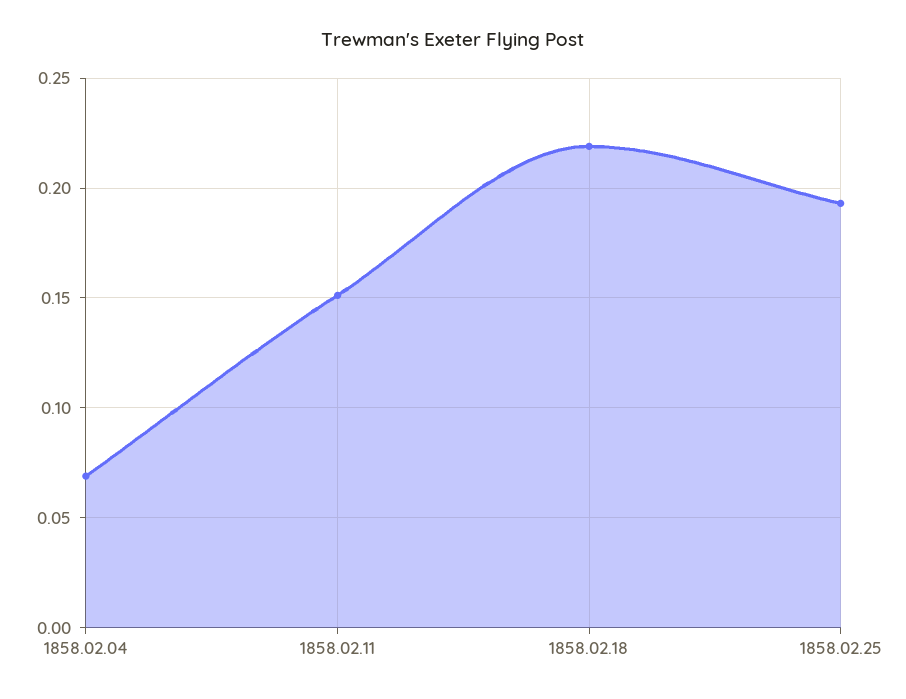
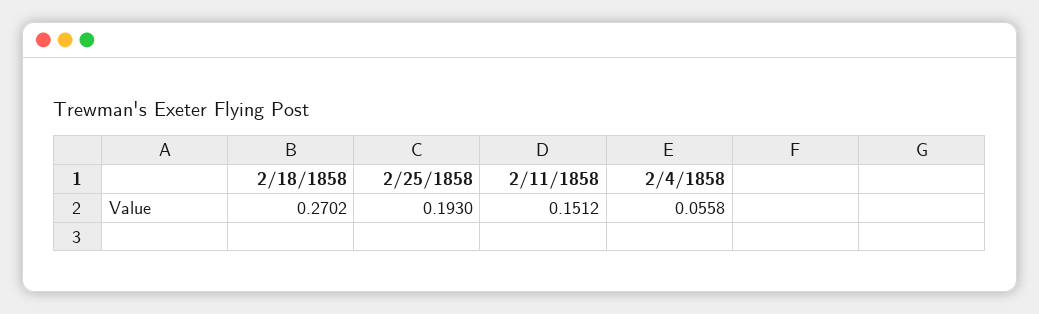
1858.02.04: 0.07 -> 0.0558
1858.02.18: 0.22 -> 0.2702

